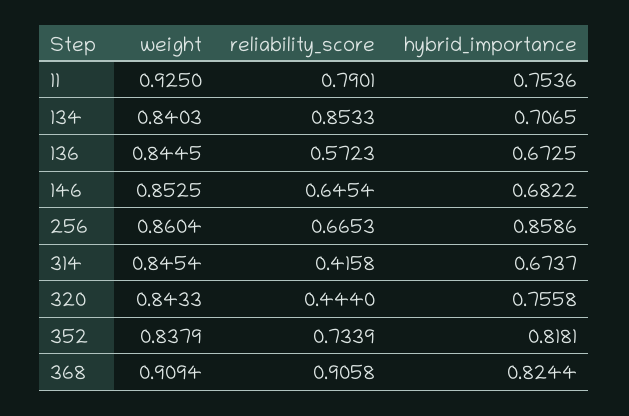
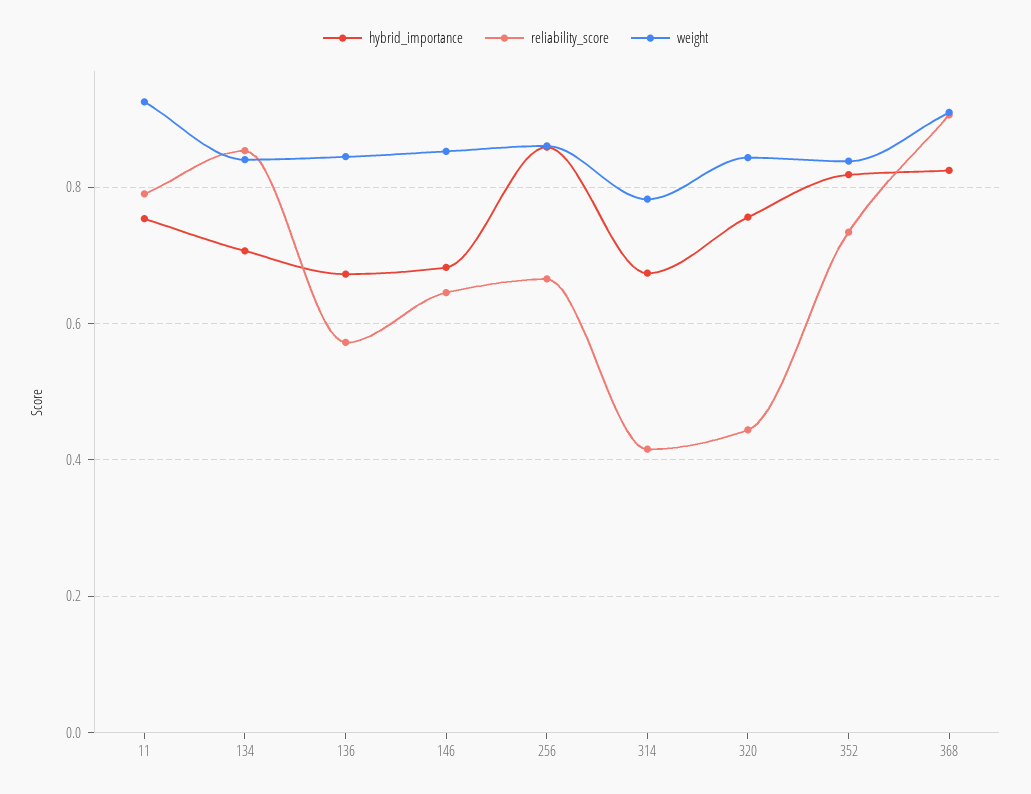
weight, 314: 0.8454 -> 0.78

